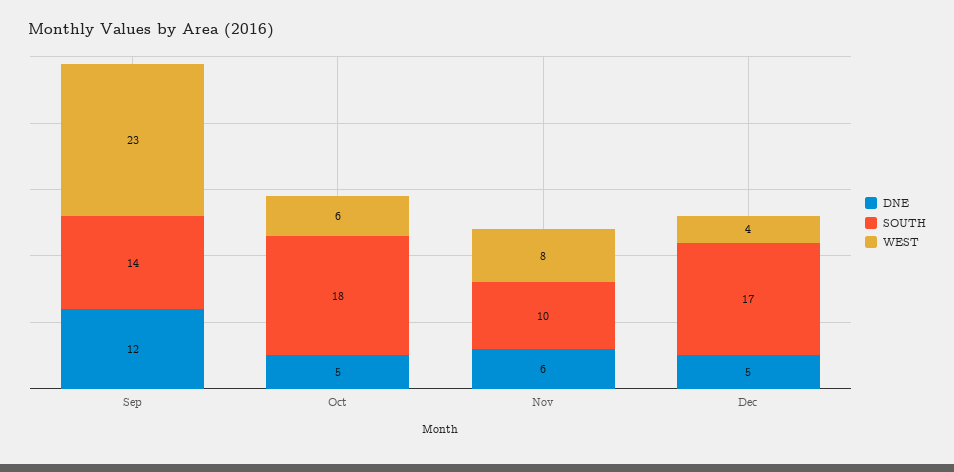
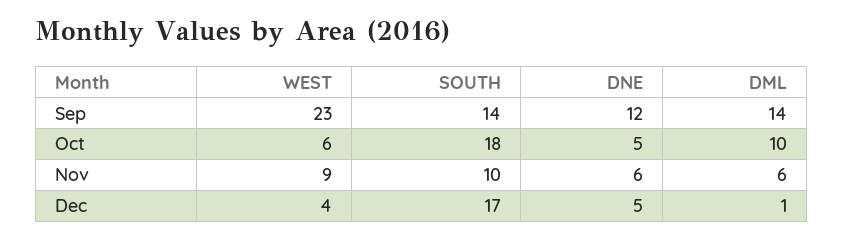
WEST, Nov: 8 -> 9
DML, Sep: none -> 14
DML, Oct: none -> 10
DML, Nov: none -> 6
DML, Dec: none -> 1

